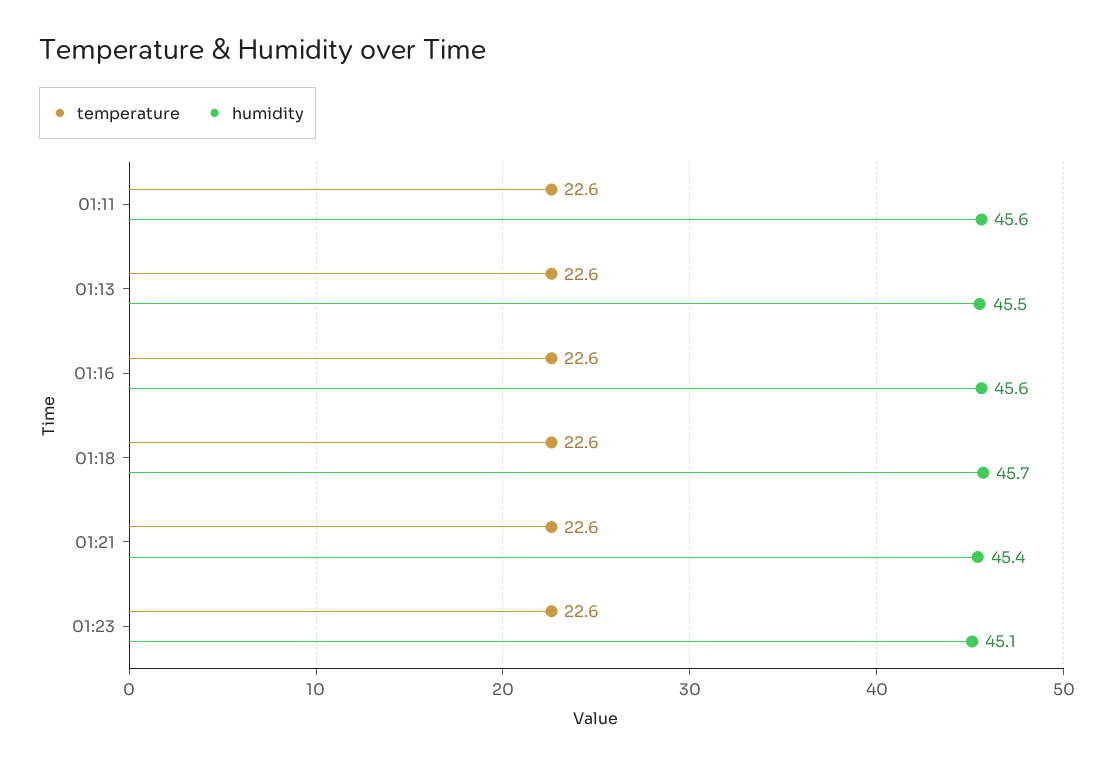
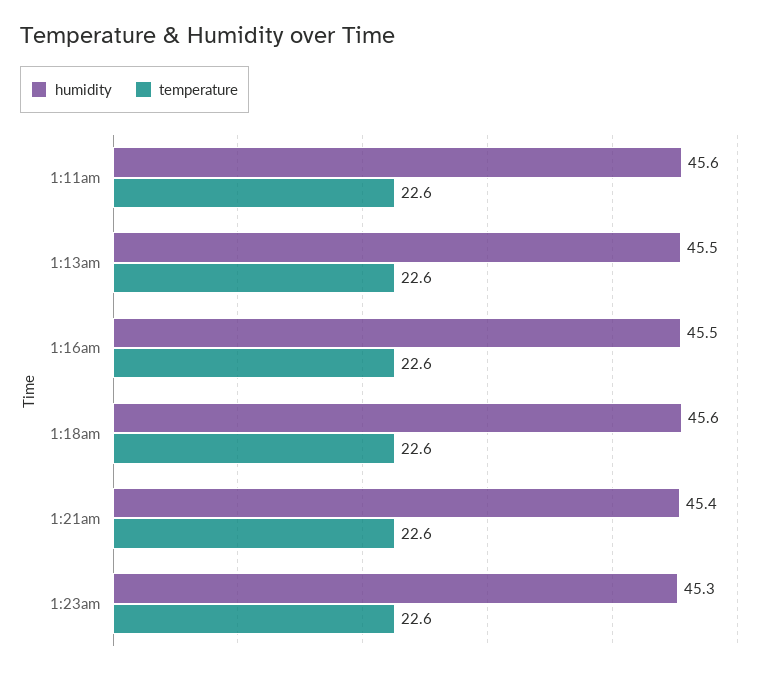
humidity, 01:16: 45.6 -> 45.5
humidity, 01:18: 45.7 -> 45.6
humidity, 01:23: 45.1 -> 45.3

